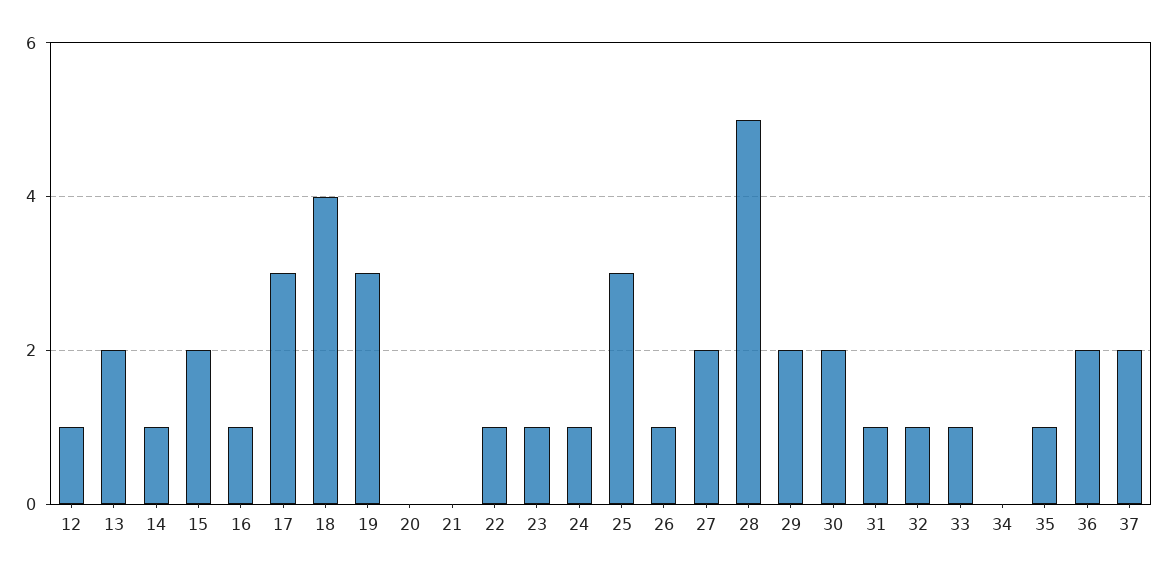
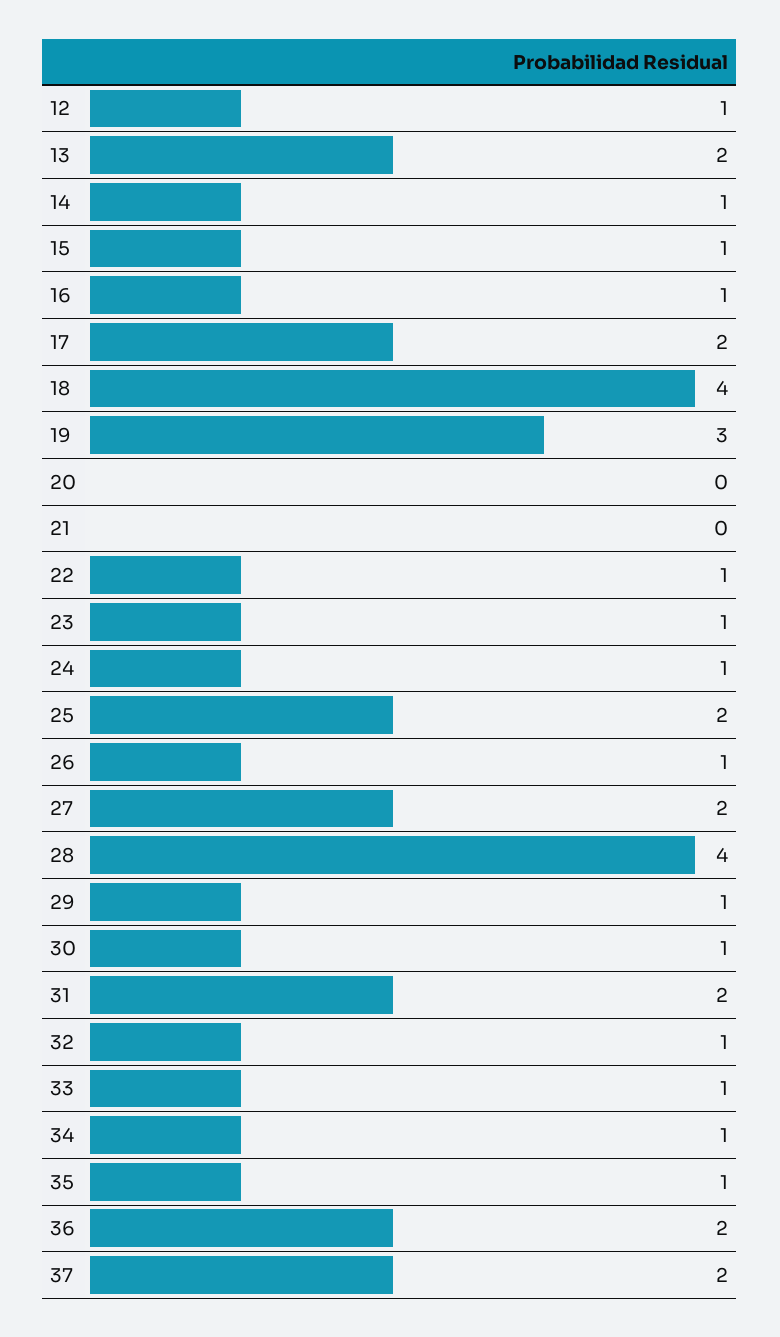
15: 2 -> 1
17: 3 -> 2
25: 3 -> 2
28: 5 -> 4
29: 2 -> 1
30: 2 -> 1
31: 1 -> 2
34: 0 -> 1

